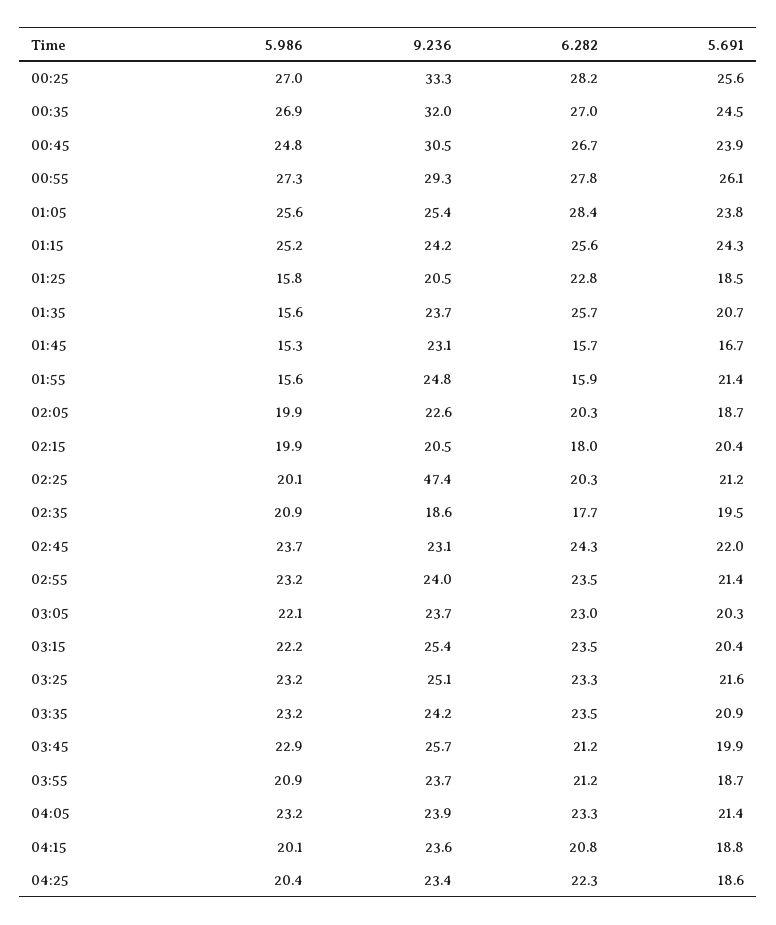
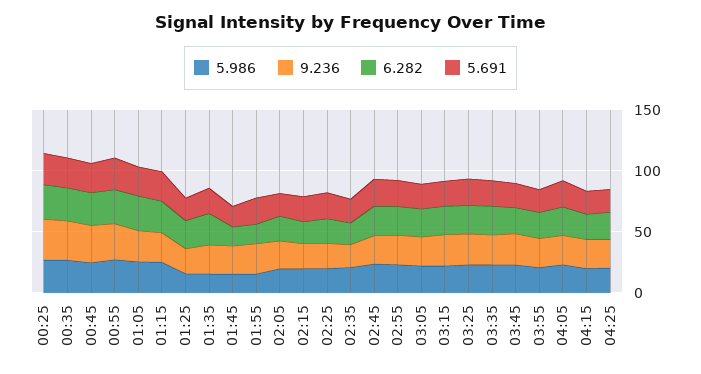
9.236, 02:25: 47.4 -> 20

